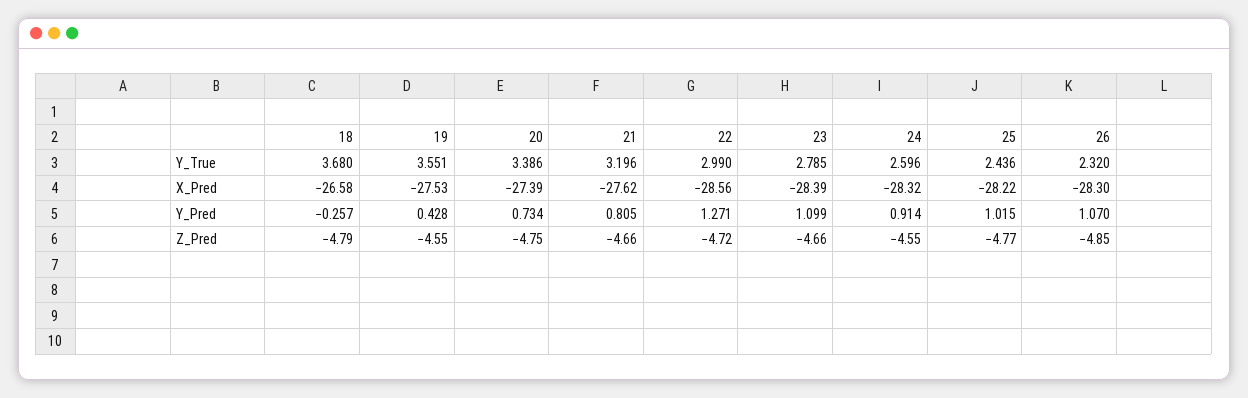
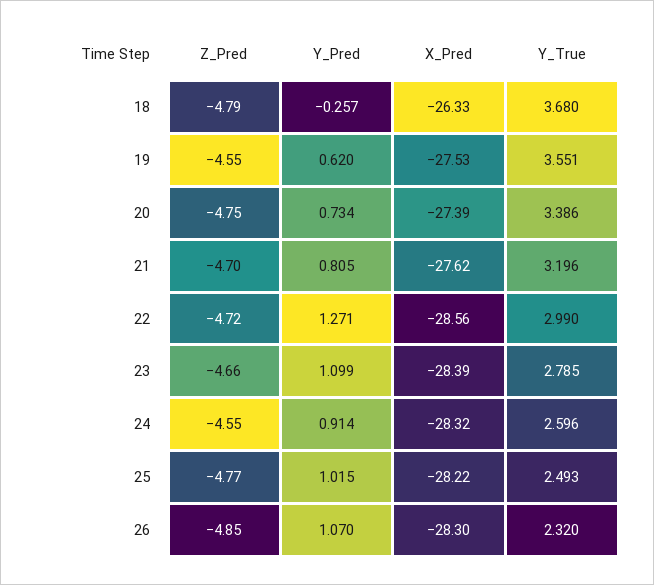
25, Y_True: 2.436 -> 2.493
18, X_Pred: -26.58 -> -26.33
19, Y_Pred: 0.428 -> 0.62
21, Z_Pred: -4.66 -> -4.7

